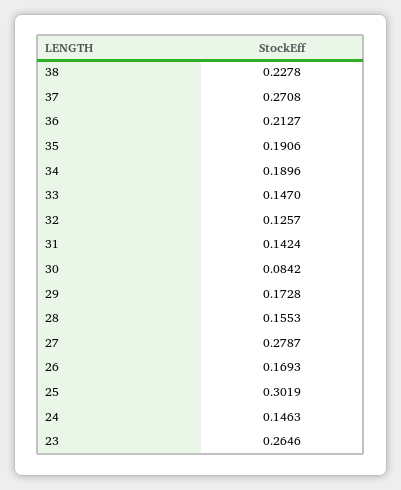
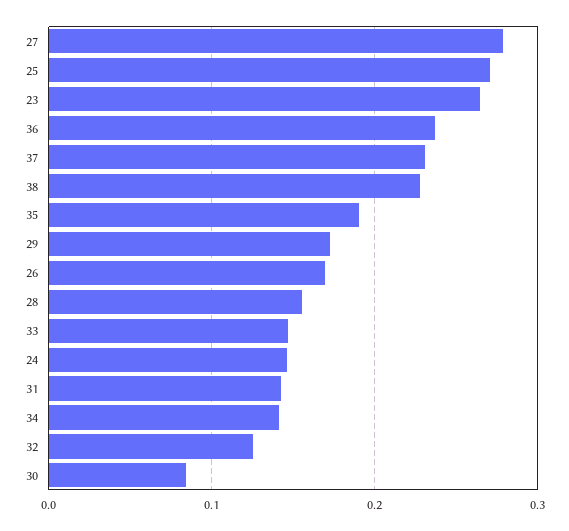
37: 0.2708 -> 0.23
36: 0.2127 -> 0.24
34: 0.1896 -> 0.14
25: 0.3019 -> 0.27

